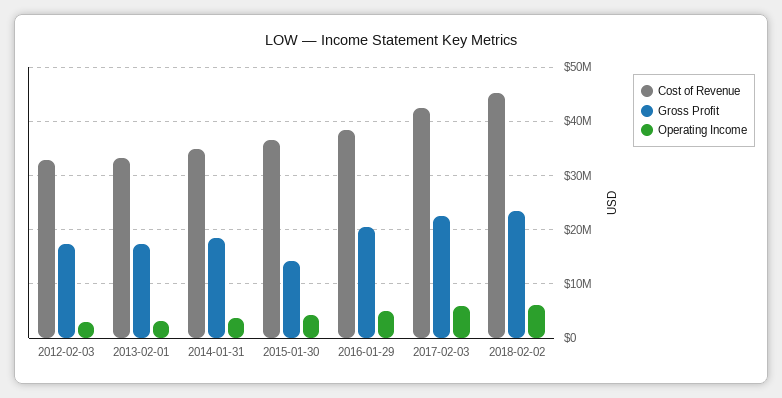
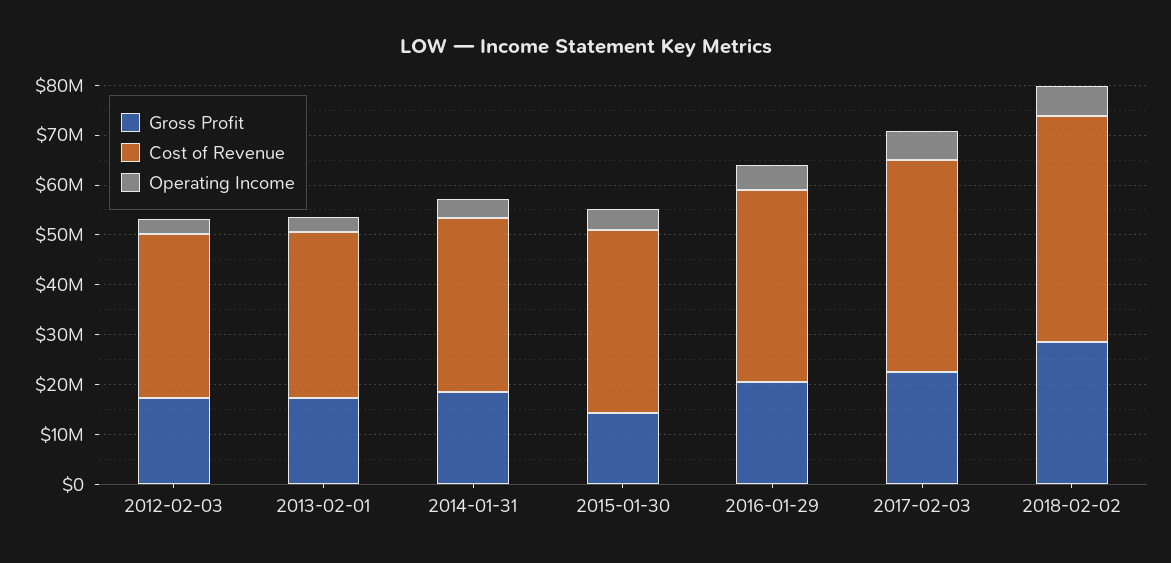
Gross Profit, 2018-02-02: 24000000 -> 28000000

